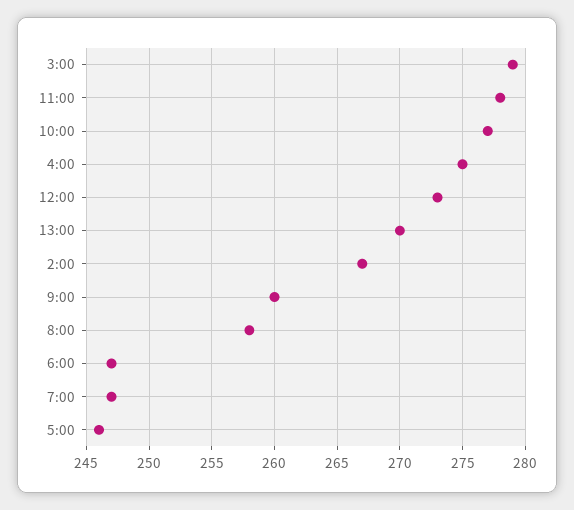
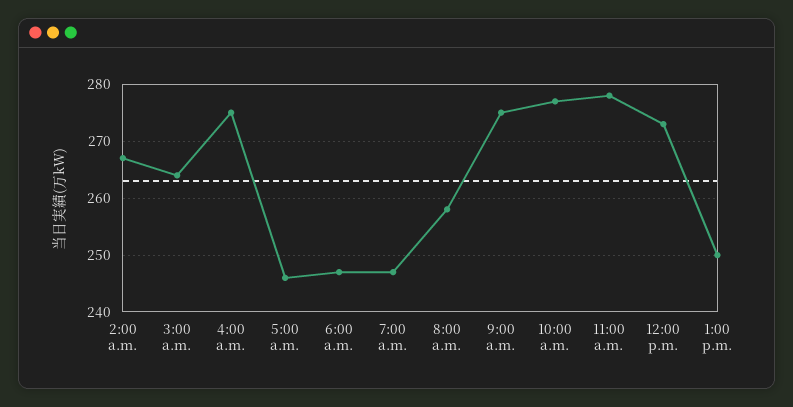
3:00: 279 -> 265
13:00: 270 -> 250
9:00: 260 -> 275

